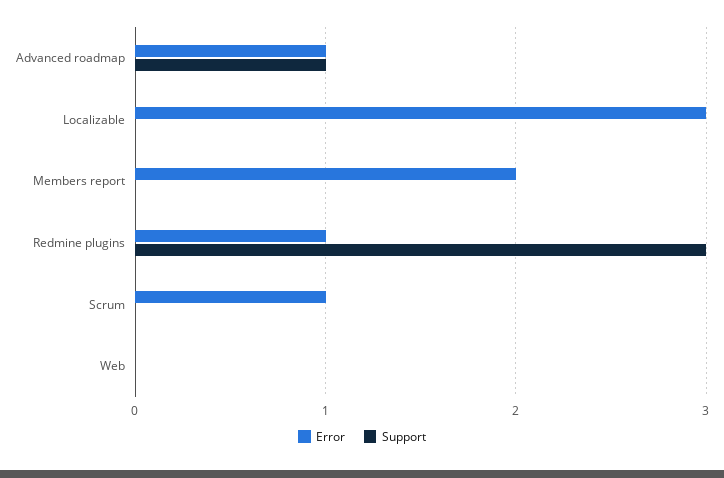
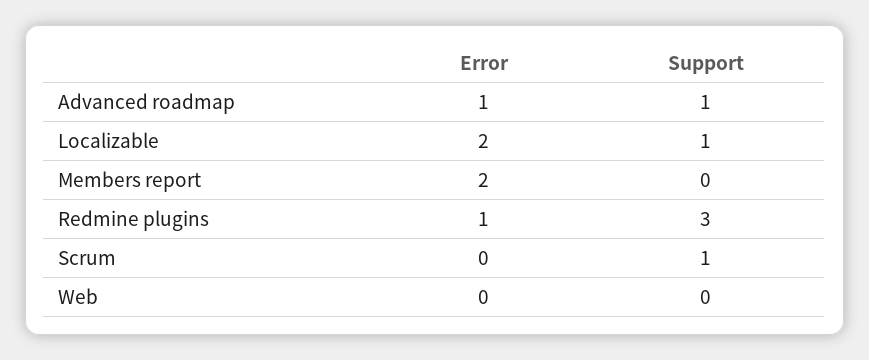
Error, Localizable: 3 -> 2
Support, Localizable: 0 -> 1
Error, Scrum: 1 -> 0
Support, Scrum: 0 -> 1

